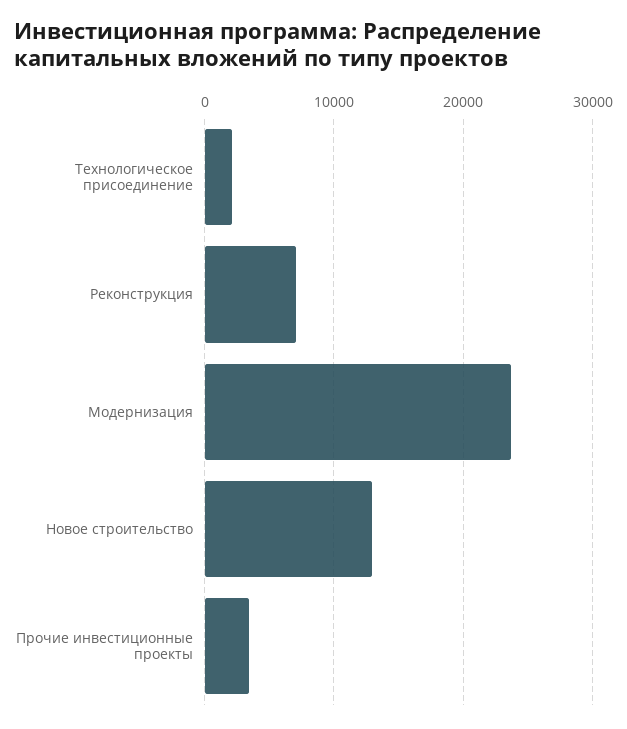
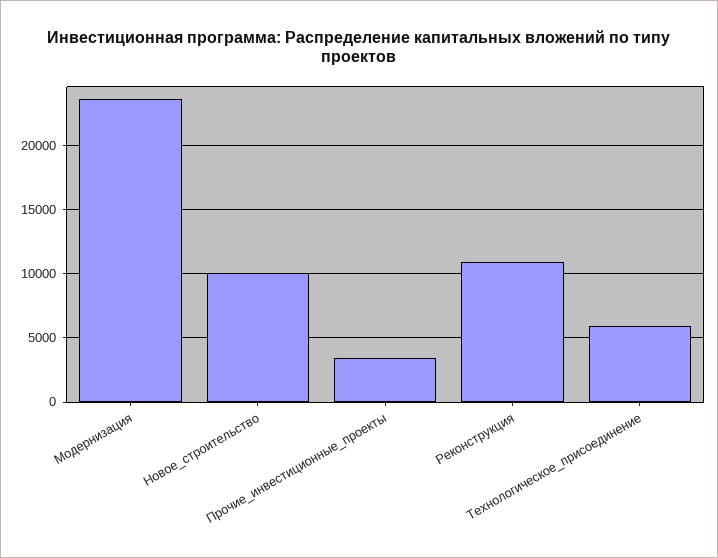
Технологическое присоединение: 2000 -> 6000
Реконструкция: 7000 -> 11000
Новое строительство: 13000 -> 10000

